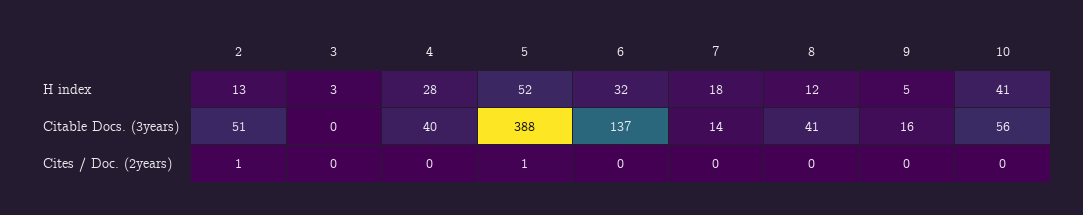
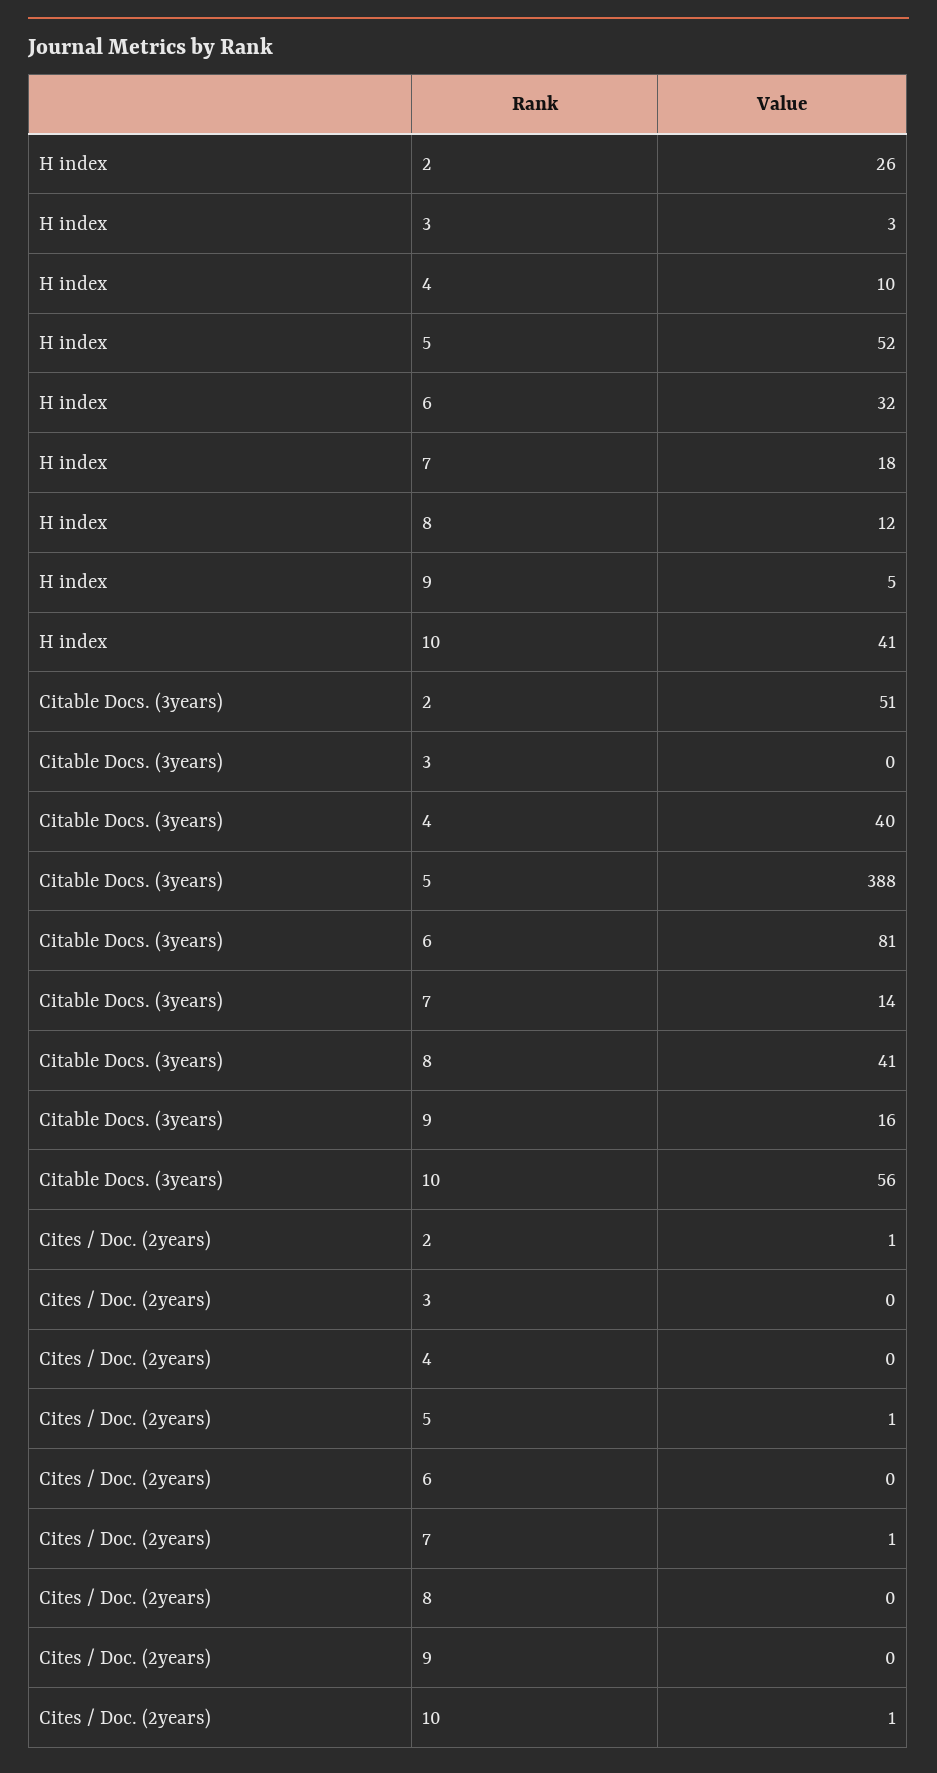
2, H index: 13 -> 26
4, H index: 28 -> 10
6, Citable Docs. (3years): 137 -> 81
7, Cites / Doc. (2years): 0 -> 1
10, Cites / Doc. (2years): 0 -> 1

